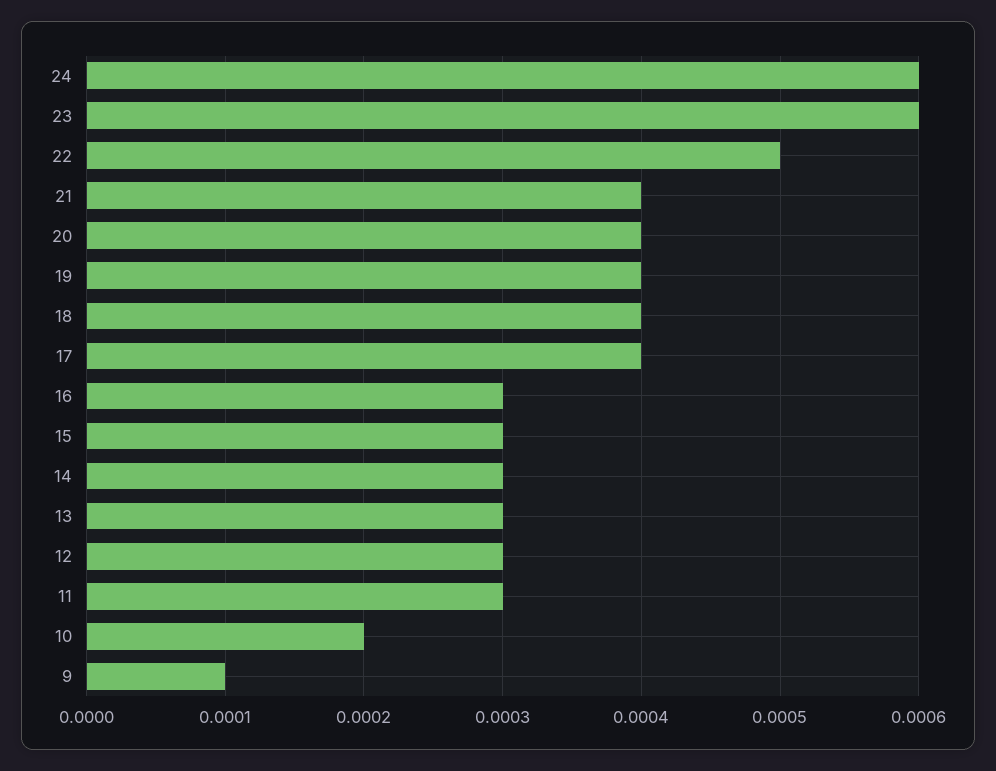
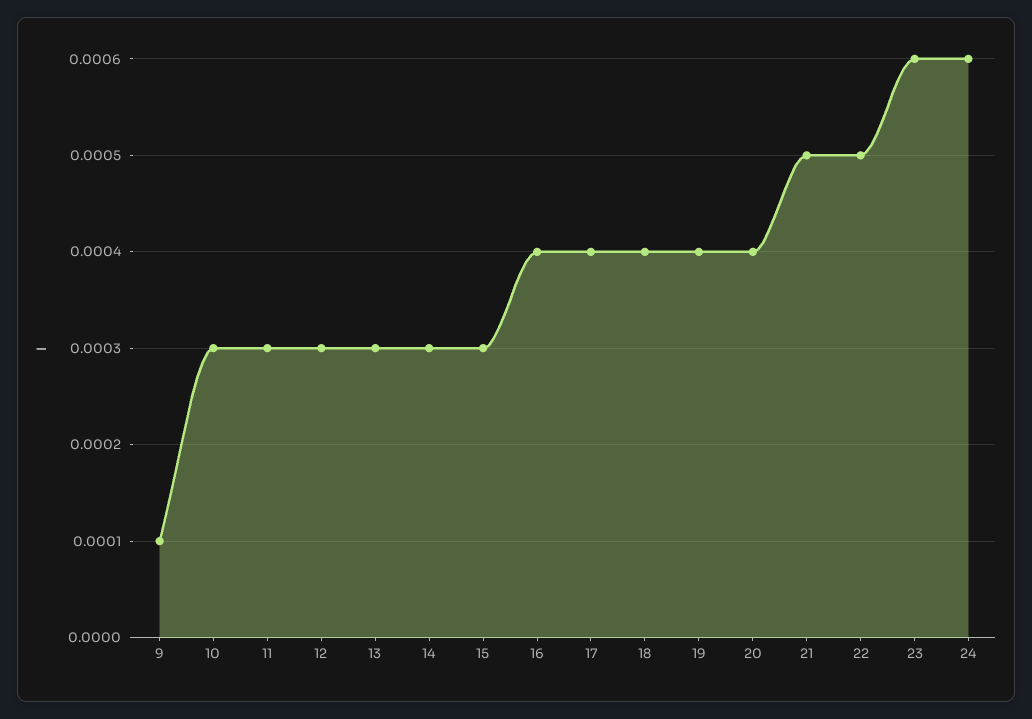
21: 0.0004 -> 0.0005
16: 0.0003 -> 0.0004
10: 0.0002 -> 0.0003

